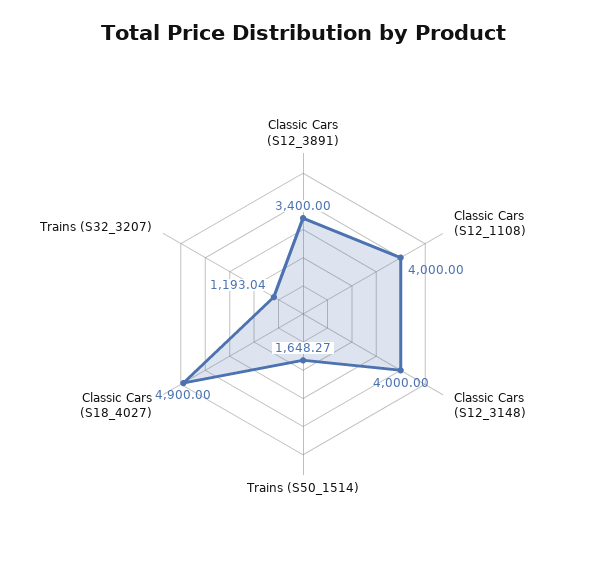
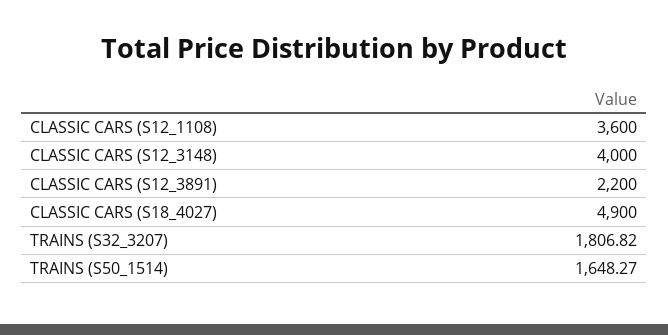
Classic Cars (S12_3891): 3400 -> 2200
Classic Cars (S12_1108): 4000 -> 3600
Trains (S32_3207): 1193.04 -> 1806.82

